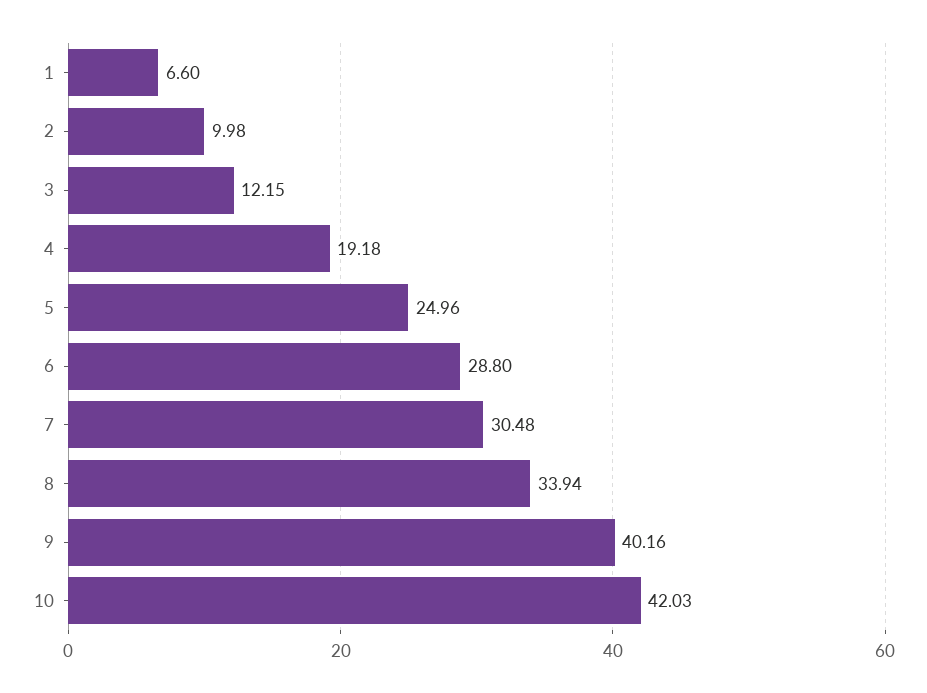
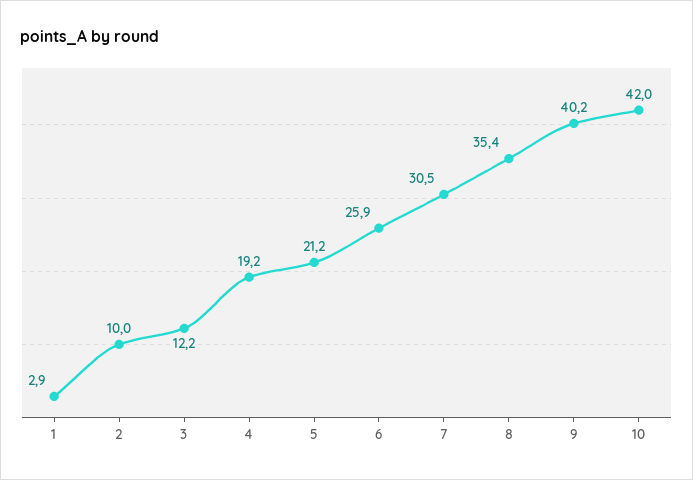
1: 6.6 -> 2.9
5: 24.96 -> 21.2
6: 28.8 -> 25.9
8: 33.94 -> 35.4

